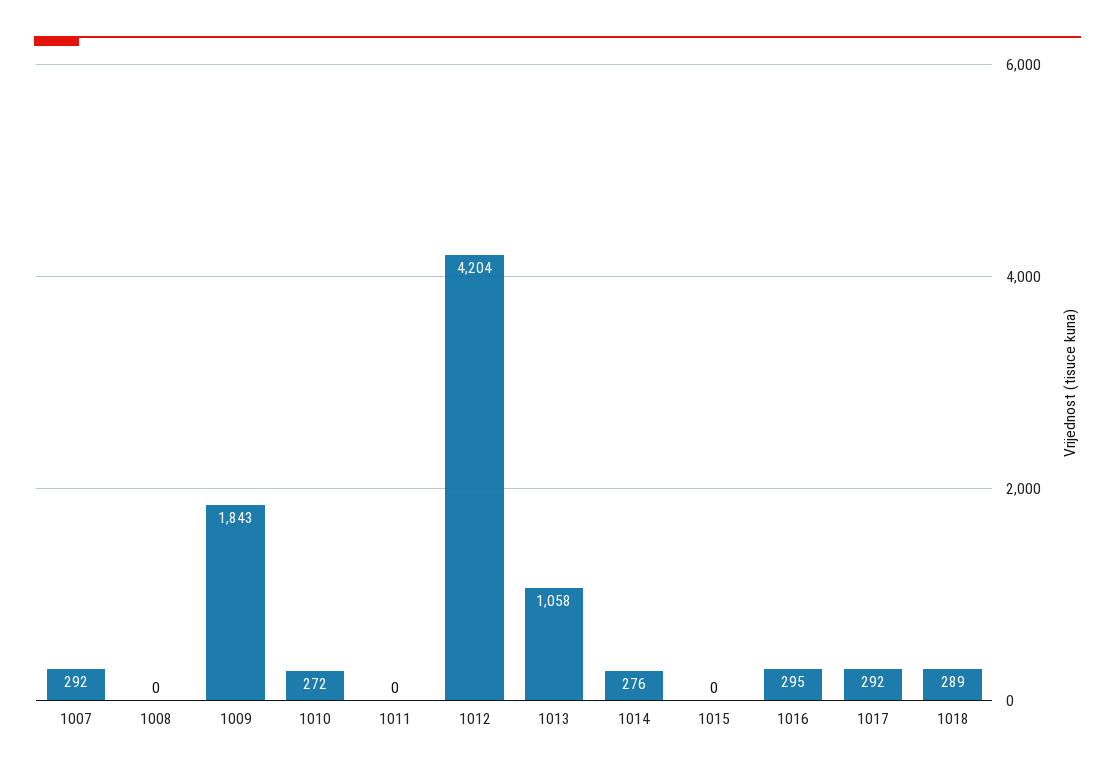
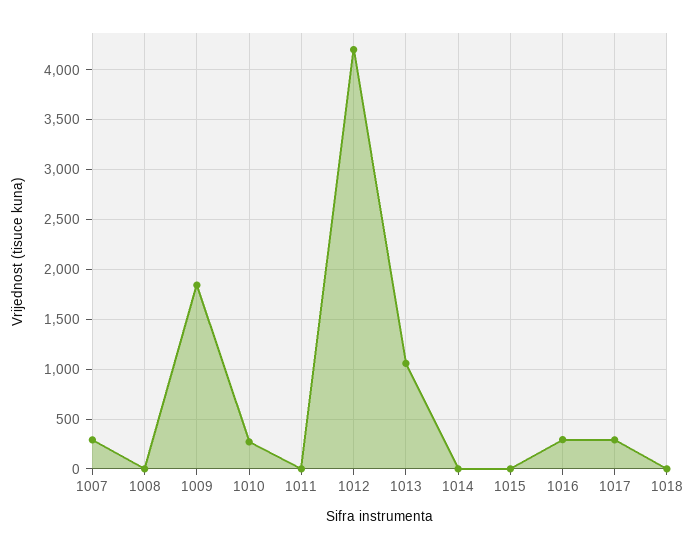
1014: 276 -> 0
1018: 289 -> 0

